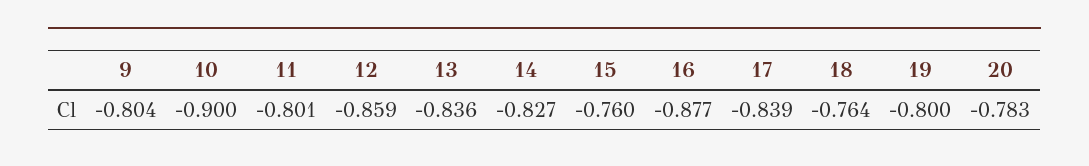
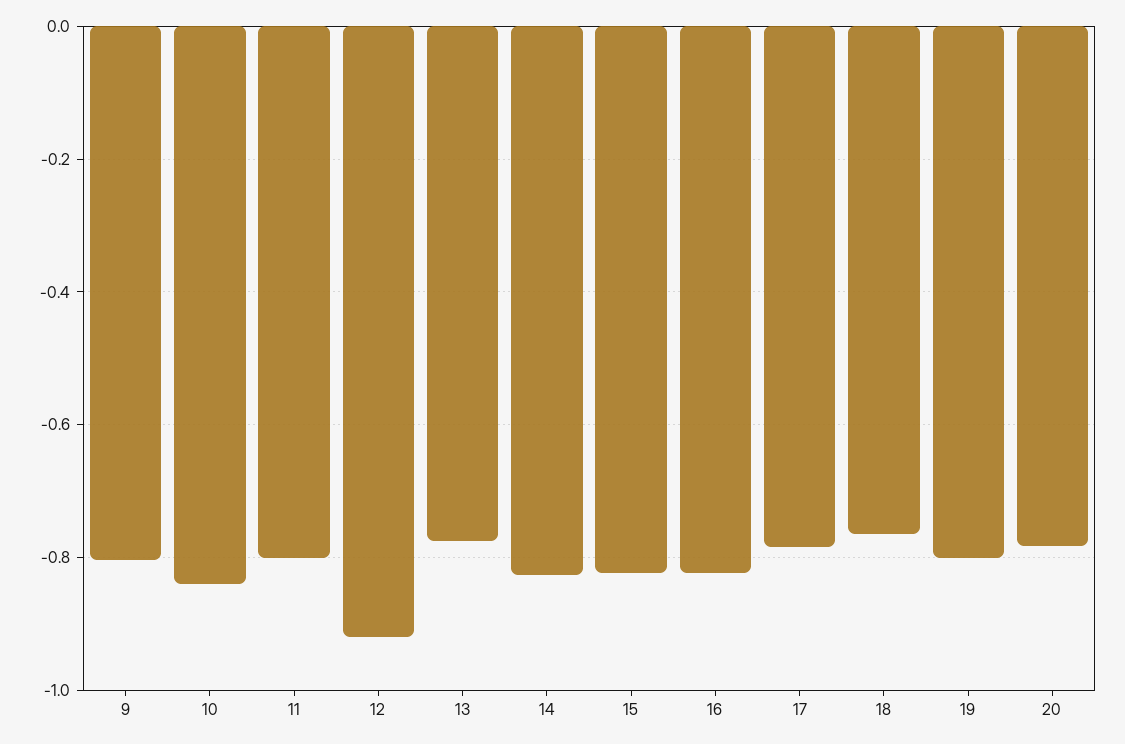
10: -0.9 -> -0.84
12: -0.859 -> -0.92
13: -0.836 -> -0.78
15: -0.76 -> -0.82
16: -0.877 -> -0.82
17: -0.839 -> -0.78

